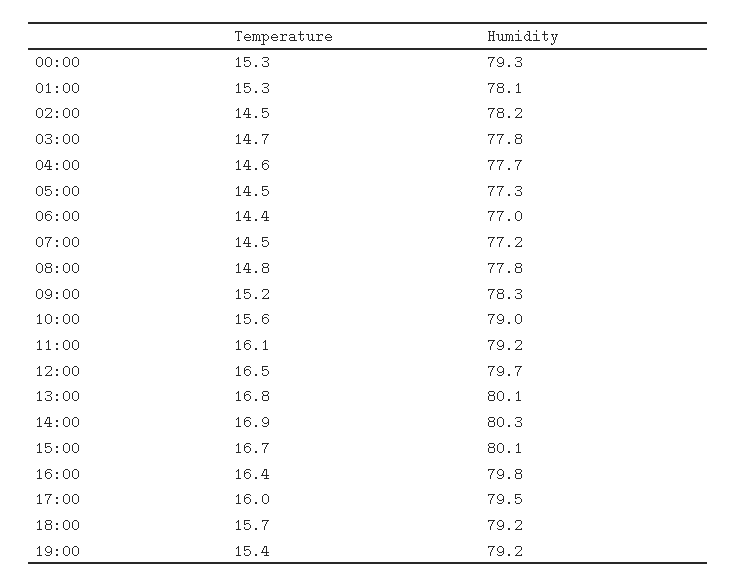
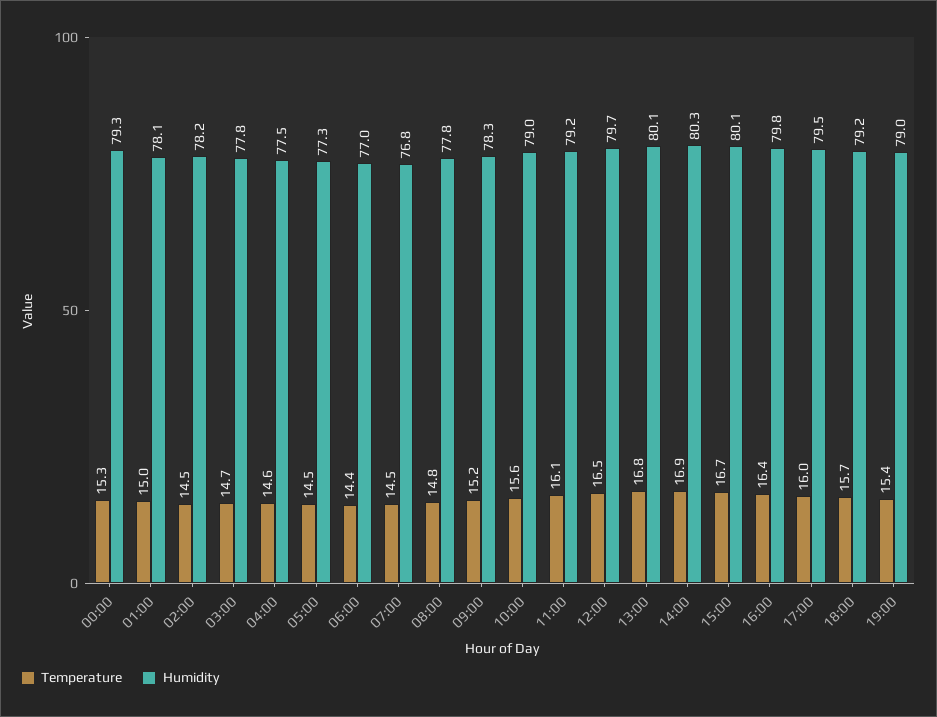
Temperature, 01:00: 15.3 -> 15
Humidity, 04:00: 77.7 -> 77.5
Humidity, 07:00: 77.2 -> 76.8
Humidity, 19:00: 79.2 -> 79

